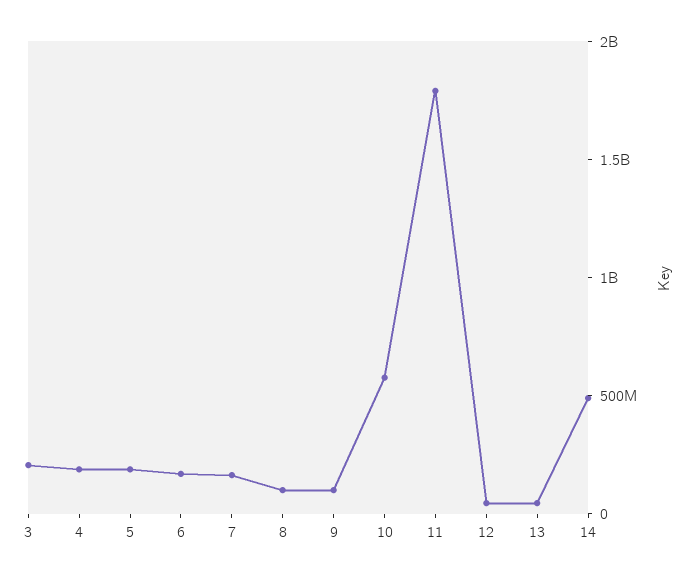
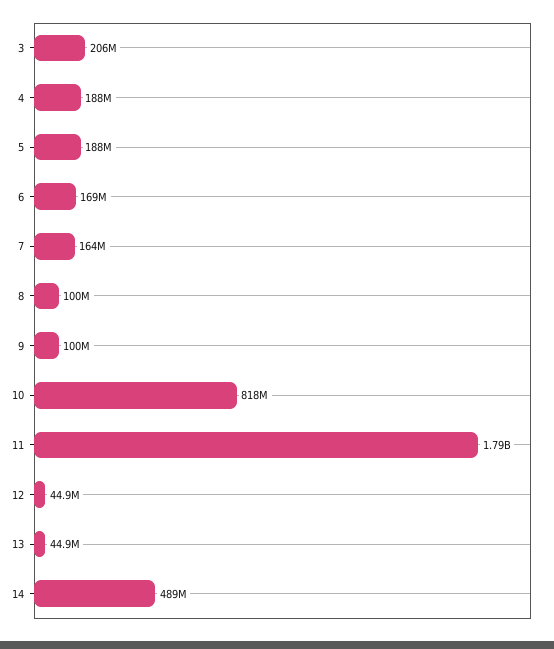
10: 600000000 -> 818000000

